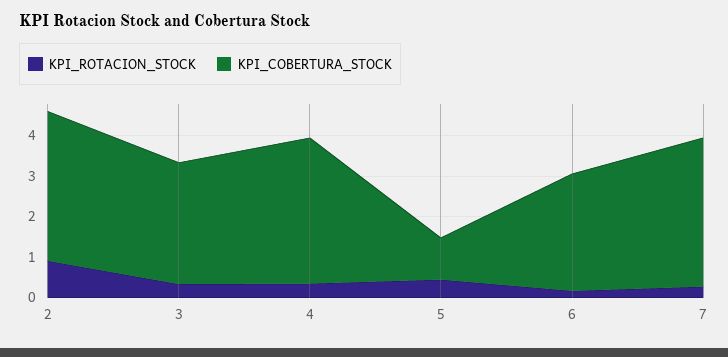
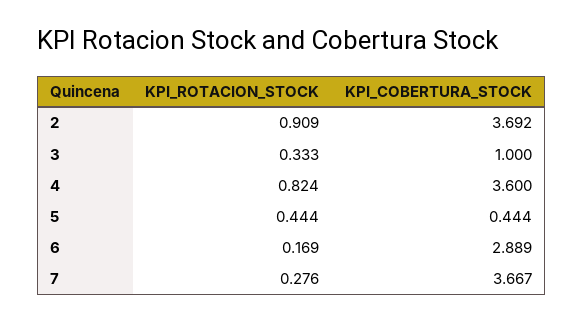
KPI_COBERTURA_STOCK, 3: 3 -> 1
KPI_ROTACION_STOCK, 4: 0.4 -> 0.824
KPI_COBERTURA_STOCK, 5: 1 -> 0.444

